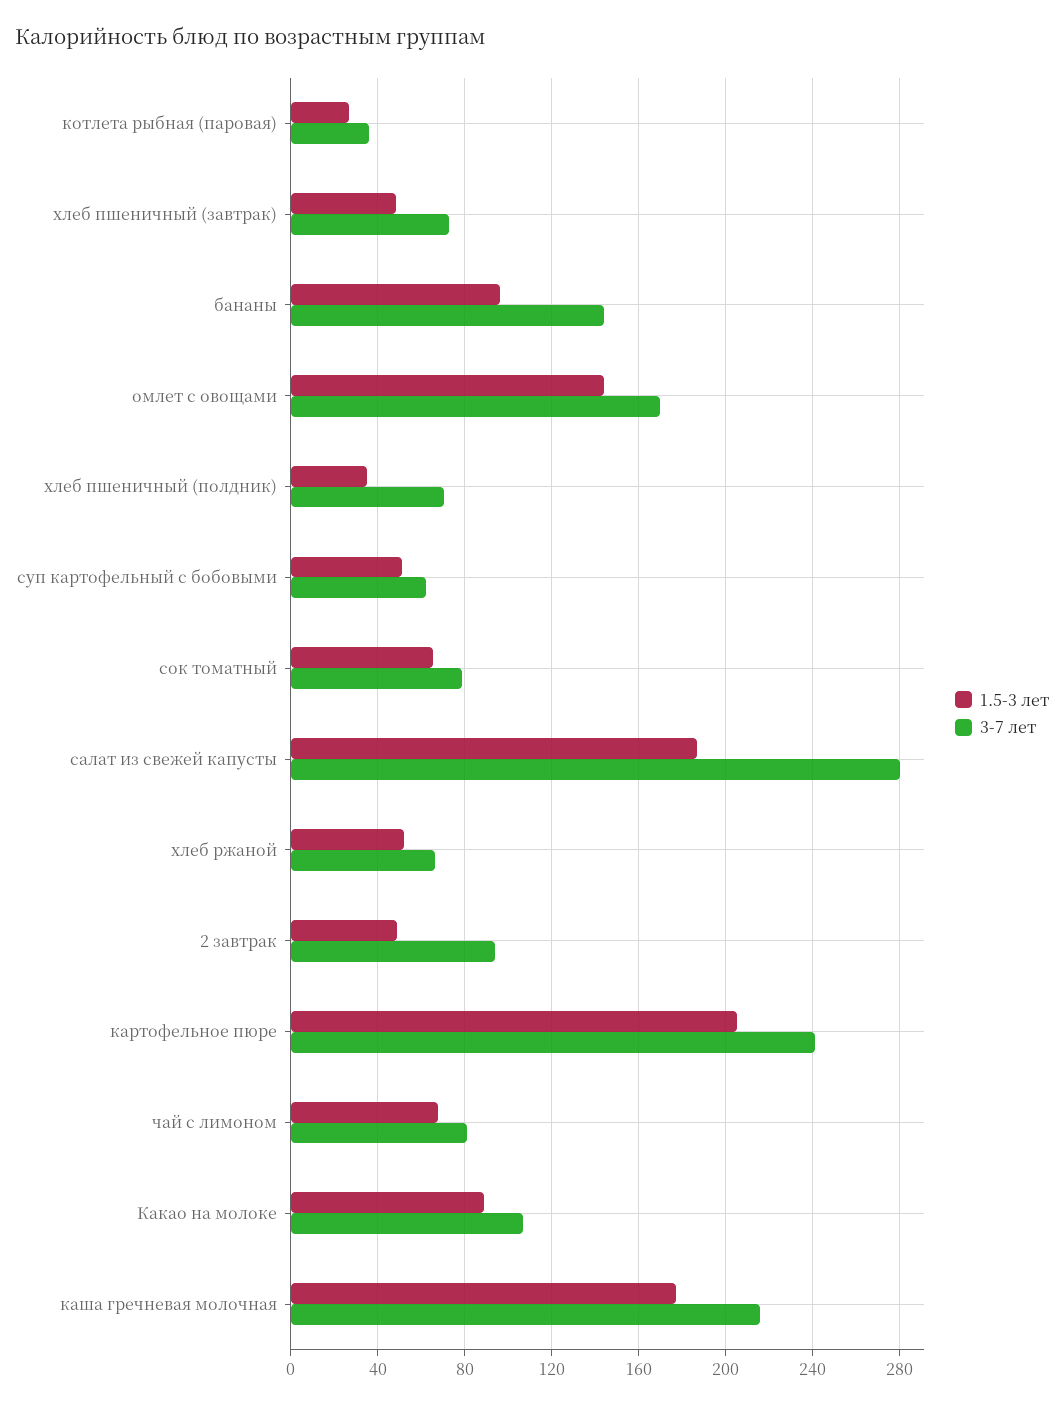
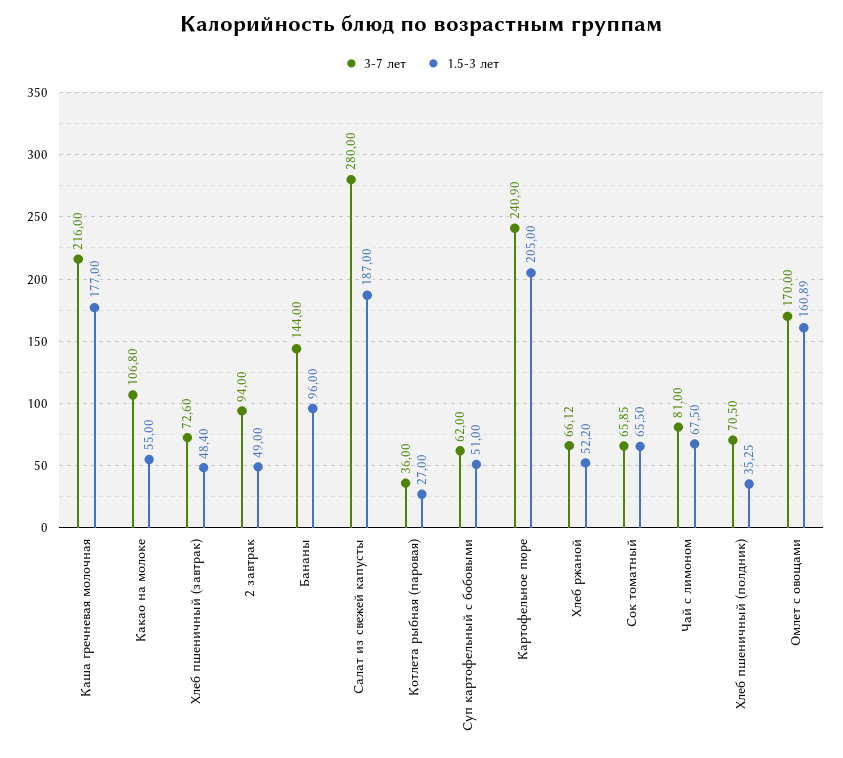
1.5-3 лет, омлет с овощами: 145 -> 160.89
3-7 лет, сок томатный: 80 -> 65.85
1.5-3 лет, Какао на молоке: 90 -> 55

